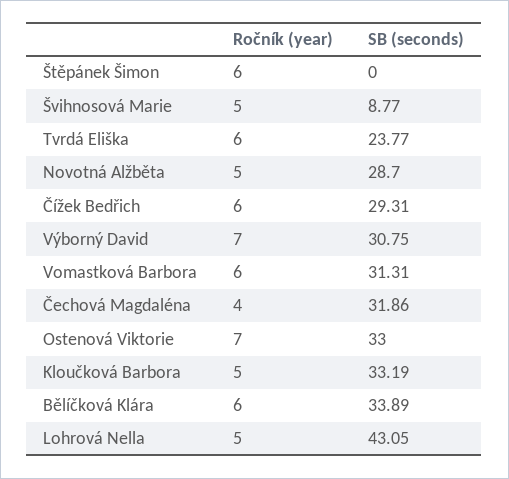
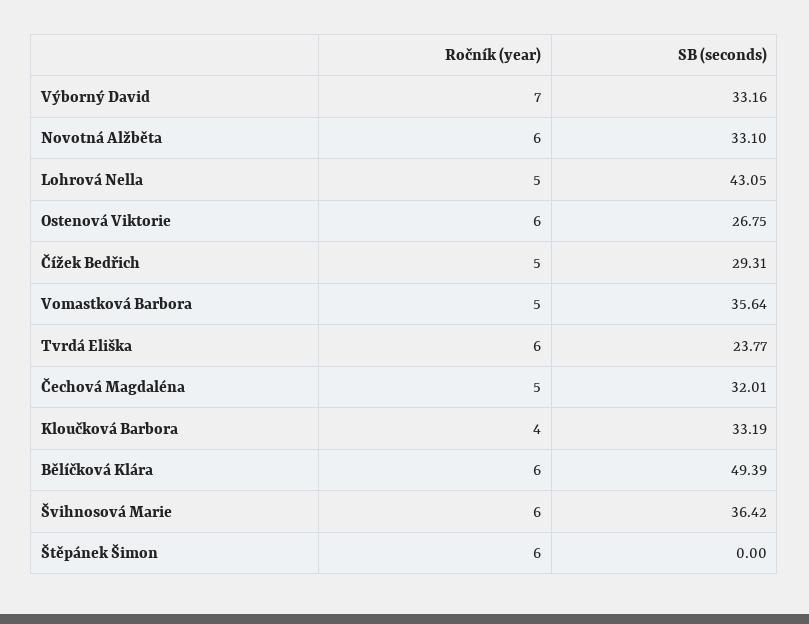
Ročník (year), Švihnosová Marie: 5 -> 6
SB (seconds), Švihnosová Marie: 8.77 -> 36.42
Ročník (year), Novotná Alžběta: 5 -> 6
SB (seconds), Novotná Alžběta: 28.7 -> 33.1
Ročník (year), Čížek Bedřich: 6 -> 5
SB (seconds), Výborný David: 30.75 -> 33.16
Ročník (year), Vomastková Barbora: 6 -> 5
SB (seconds), Vomastková Barbora: 31.31 -> 35.64
Ročník (year), Čechová Magdaléna: 4 -> 5
SB (seconds), Čechová Magdaléna: 31.86 -> 32.01
Ročník (year), Ostenová Viktorie: 7 -> 6
SB (seconds), Ostenová Viktorie: 33 -> 26.75
Ročník (year), Kloučková Barbora: 5 -> 4
SB (seconds), Bělíčková Klára: 33.89 -> 49.39

